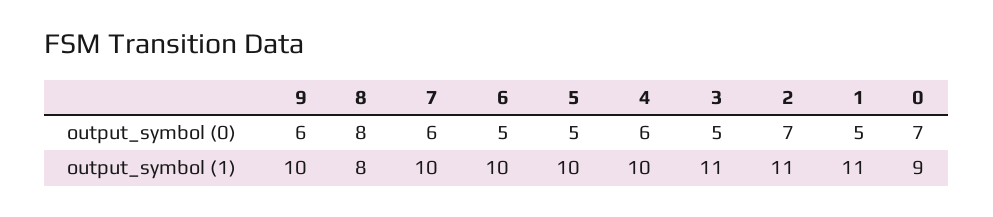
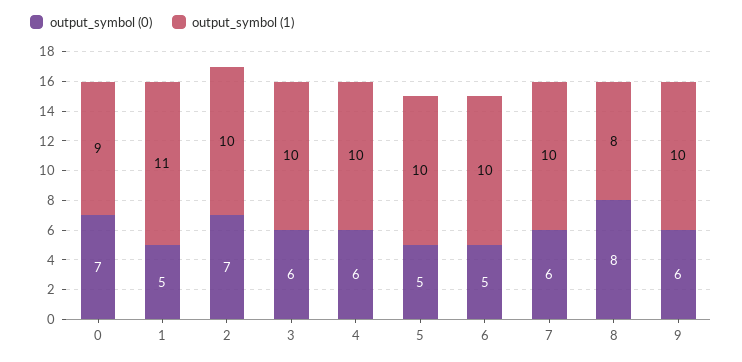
output_symbol (0), 3: 5 -> 6
output_symbol (1), 3: 11 -> 10
output_symbol (1), 2: 11 -> 10

